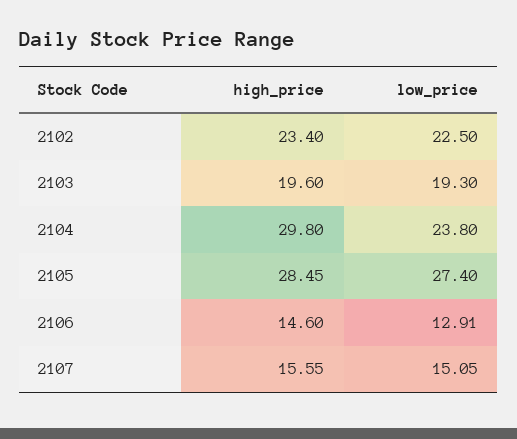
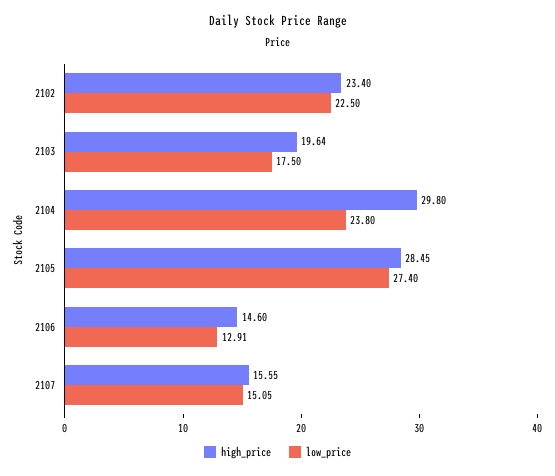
high_price, 2103: 19.6 -> 19.64
low_price, 2103: 19.3 -> 17.5

